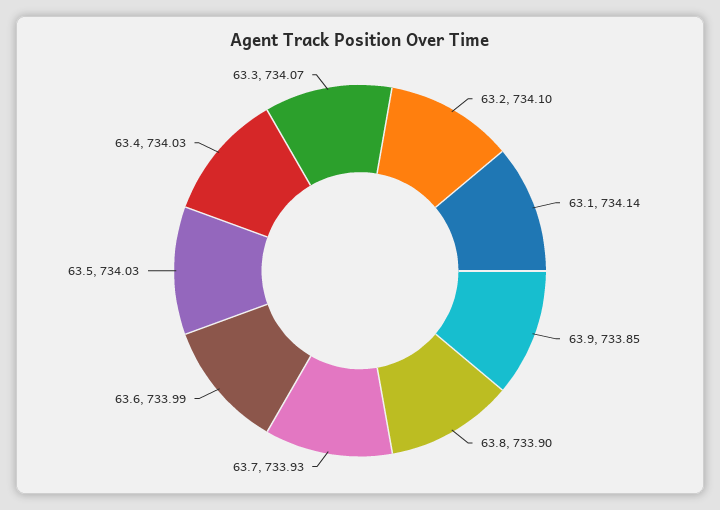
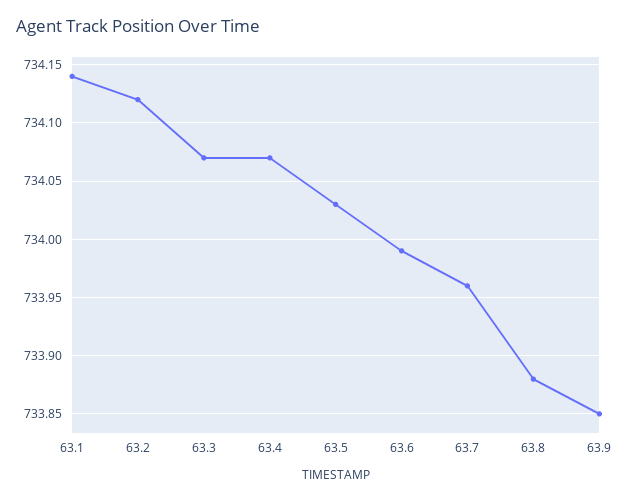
63.2: 734.1 -> 734.12
63.8: 733.9 -> 733.88
63.7: 733.93 -> 733.96
63.4: 734.03 -> 734.07

